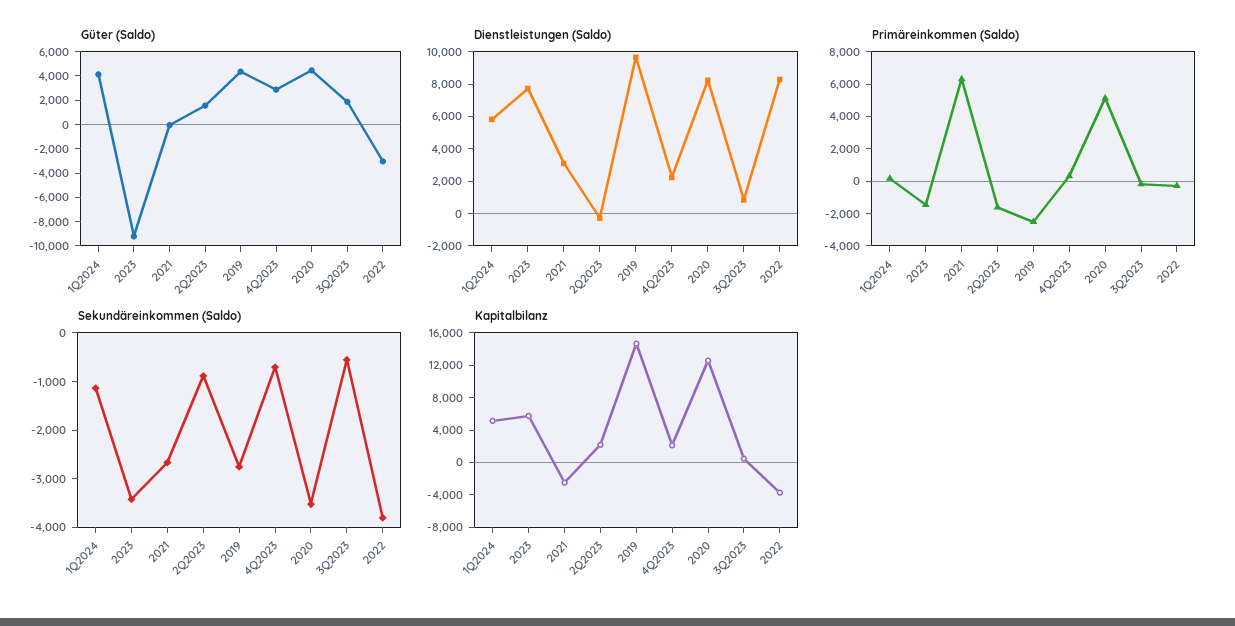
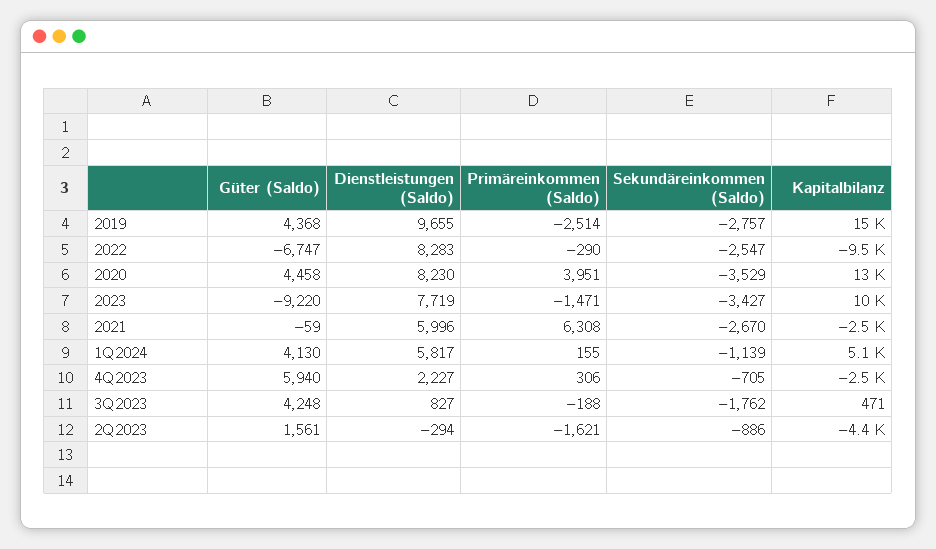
Güter (Saldo), 4Q2023: 3000 -> 5940
Güter (Saldo), 3Q2023: 2000 -> 4248
Güter (Saldo), 2022: -3000 -> -6747
Dienstleistungen (Saldo), 2021: 3000 -> 5996
Primäreinkommen (Saldo), 2020: 5000 -> 3951
Sekundäreinkommen (Saldo), 3Q2023: -600 -> -1762
Sekundäreinkommen (Saldo), 2022: -3800 -> -2547
Kapitalbilanz, 2023: 6000 -> 10000
Kapitalbilanz, 2Q2023: 2000 -> -4400
Kapitalbilanz, 4Q2023: 2000 -> -2500
Kapitalbilanz, 2022: -4000 -> -9500

